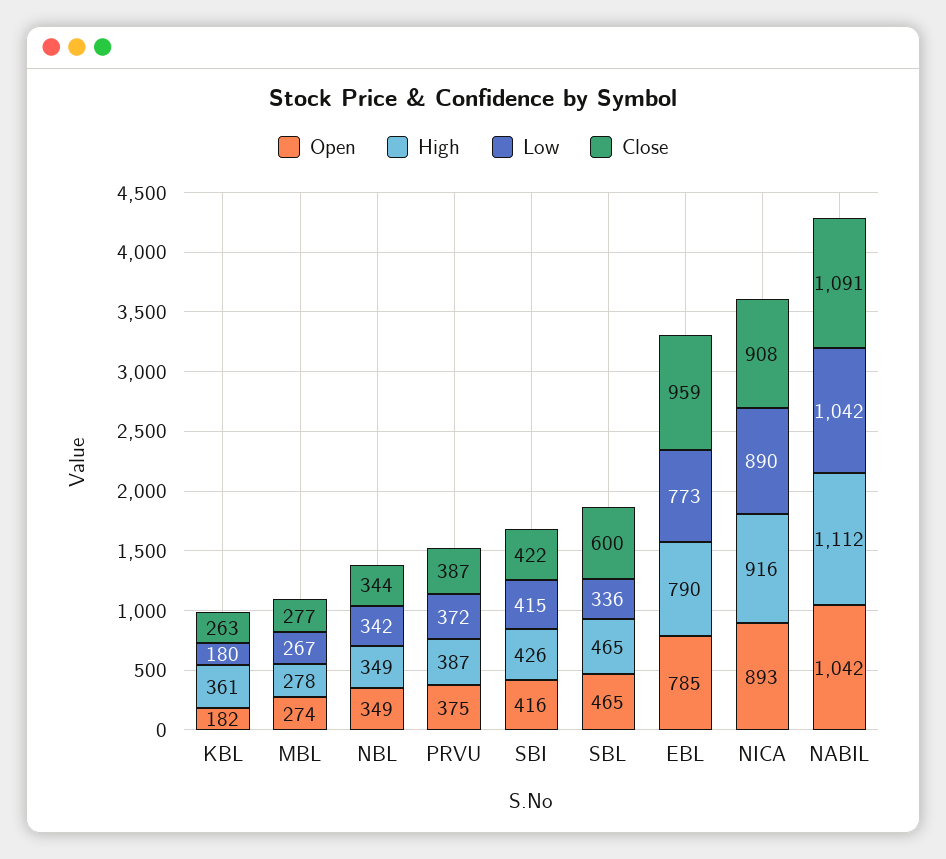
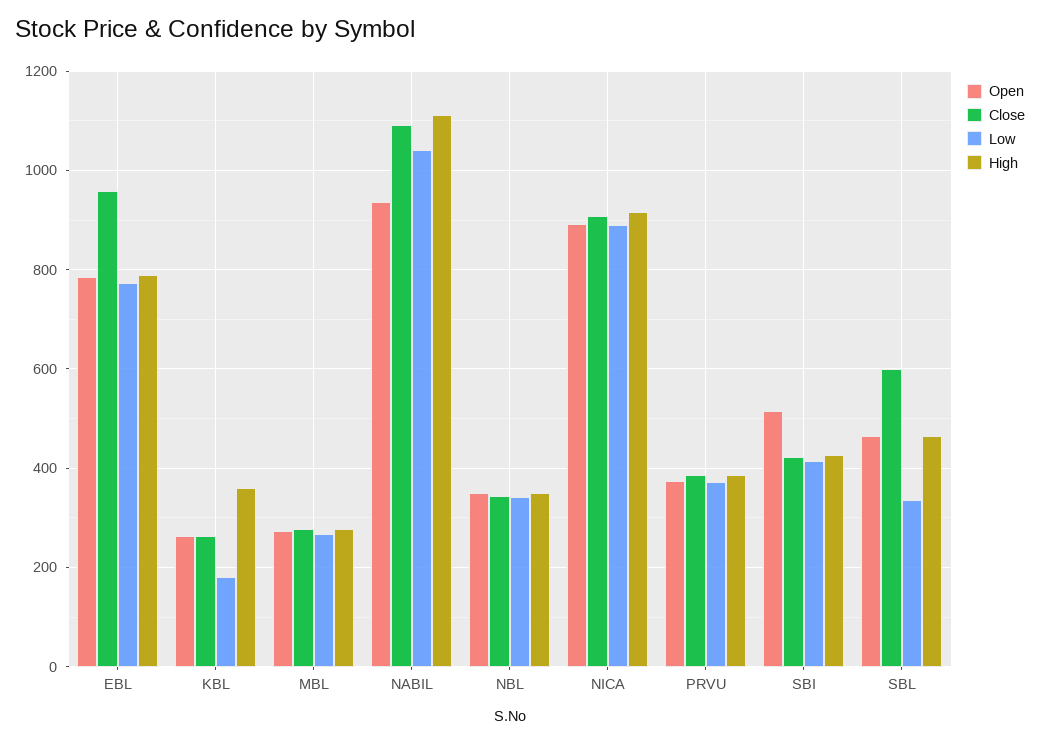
Open, KBL: 182 -> 260
Open, SBI: 416 -> 520
Open, NABIL: 1042 -> 940

